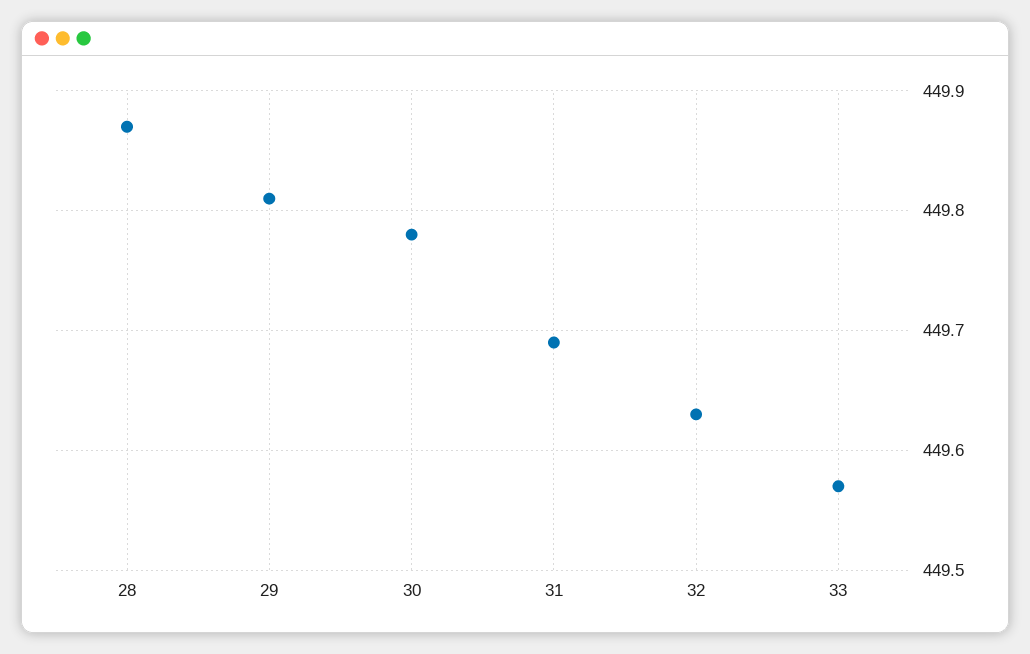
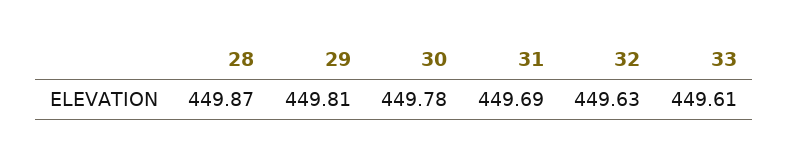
33: 449.57 -> 449.61

